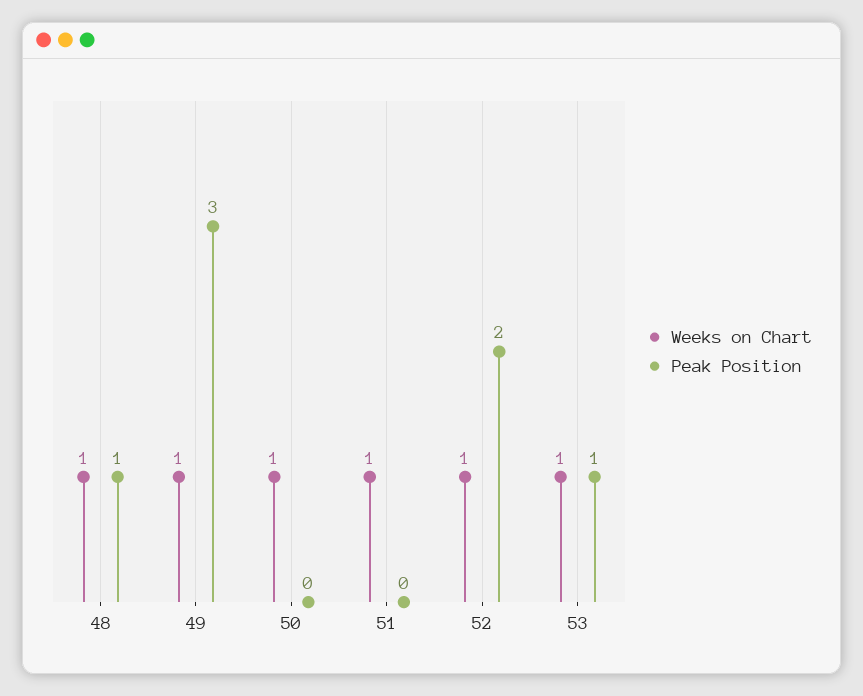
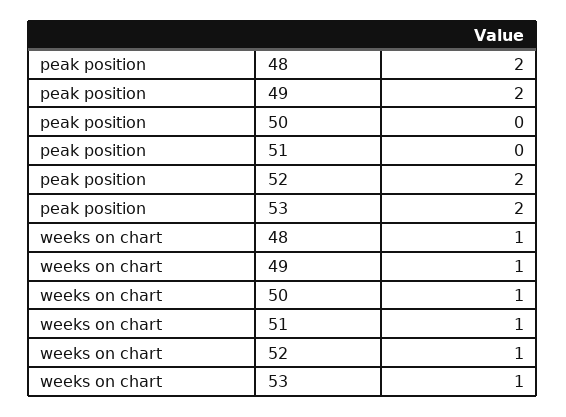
Peak Position, 48: 1 -> 2
Peak Position, 49: 3 -> 2
Peak Position, 53: 1 -> 2

